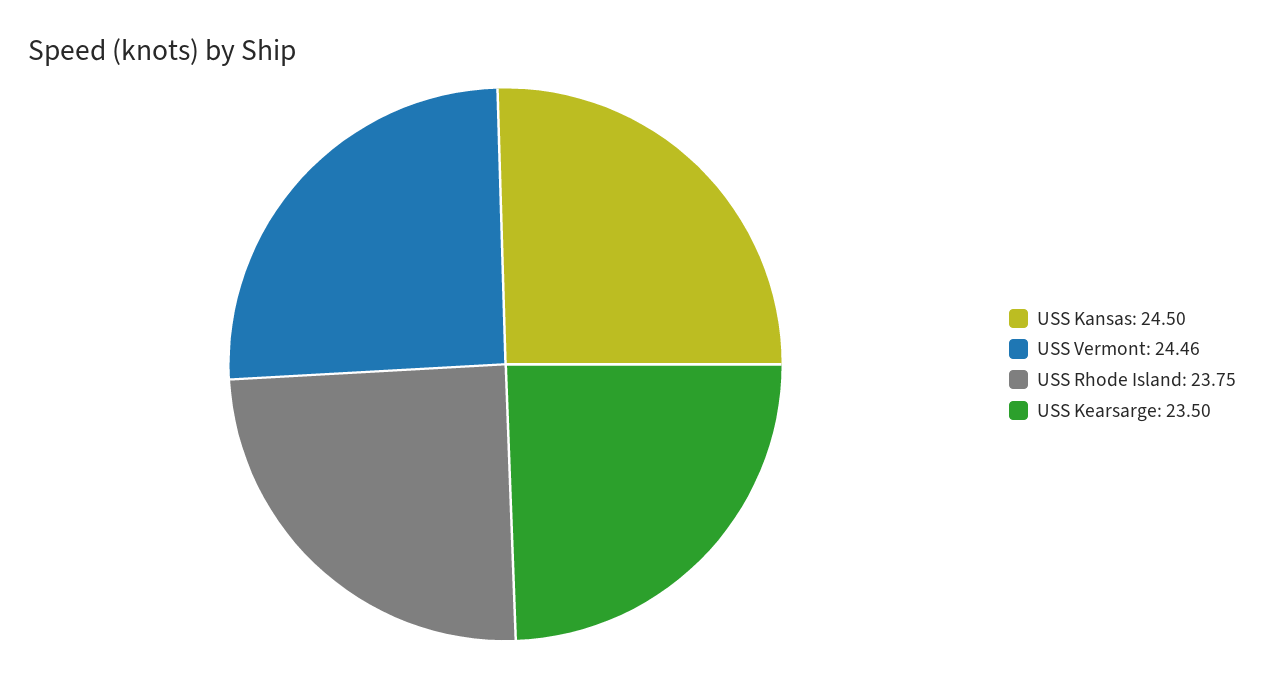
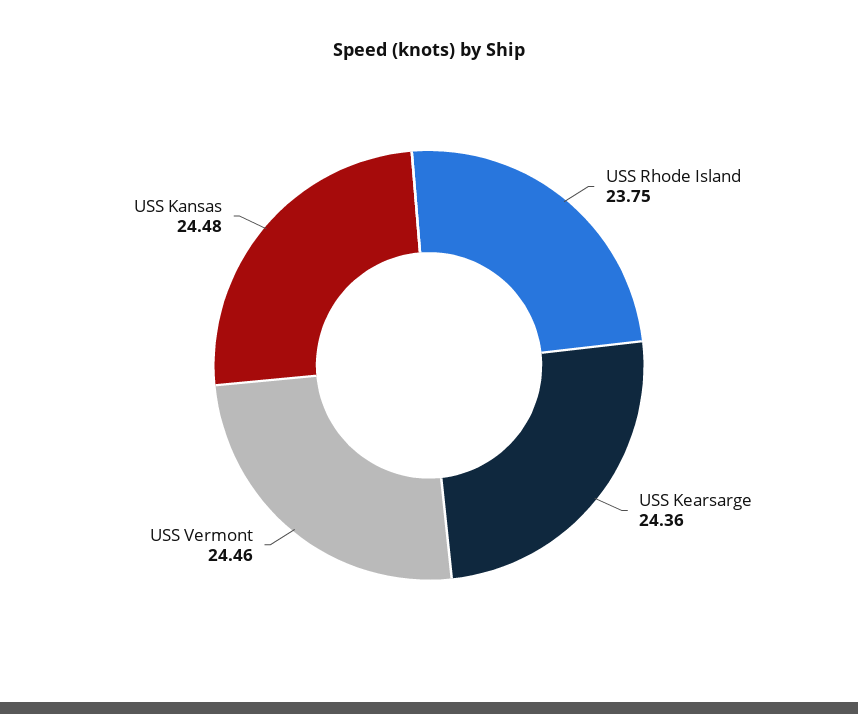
USS Kansas: 24.5 -> 24.48
USS Kearsarge: 23.5 -> 24.36

